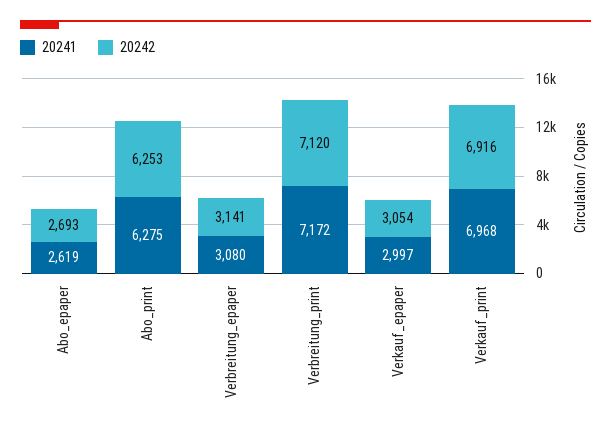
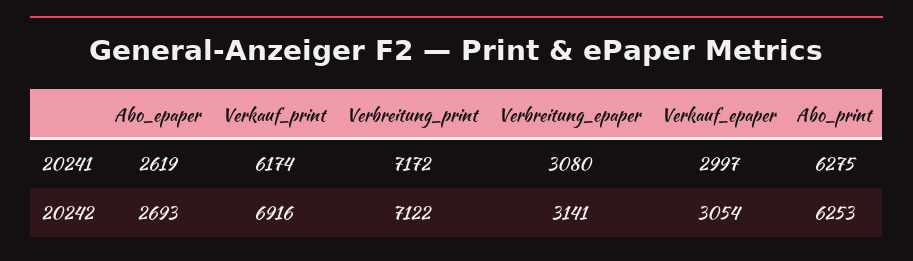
20242, Verbreitung_print: 7120 -> 7122
20241, Verkauf_print: 6968 -> 6174

